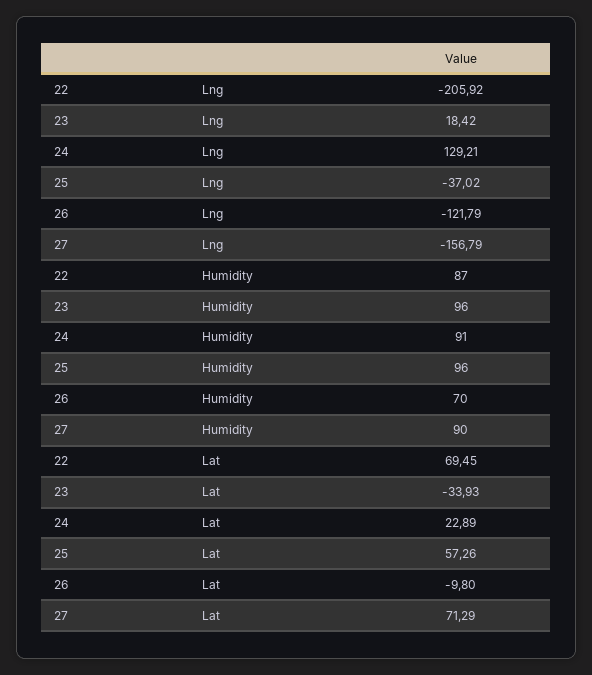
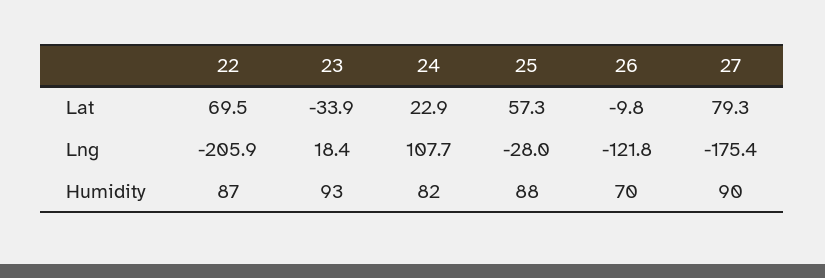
24, Lng: 129.21 -> 107.7
25, Lng: -37.02 -> -28
27, Lng: -156.79 -> -175.4
23, Humidity: 96 -> 93
24, Humidity: 91 -> 82
25, Humidity: 96 -> 88
27, Lat: 71.29 -> 79.3

